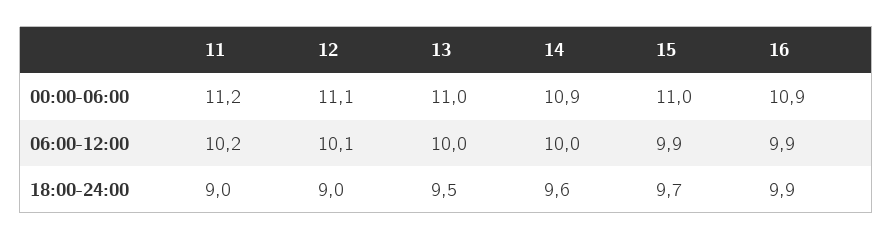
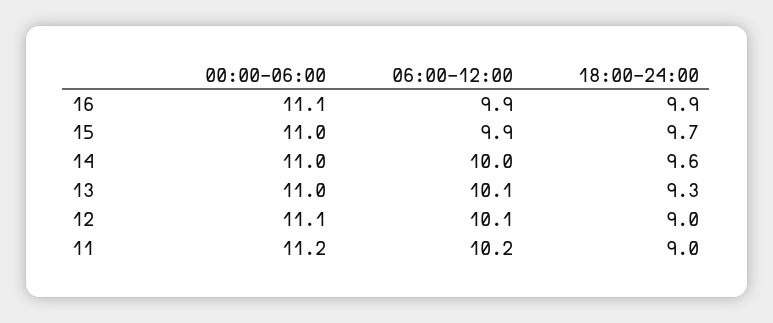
14, 00:00-06:00: 10.9 -> 11
16, 00:00-06:00: 10.9 -> 11.1
13, 06:00-12:00: 10 -> 10.1
13, 18:00-24:00: 9.5 -> 9.3

